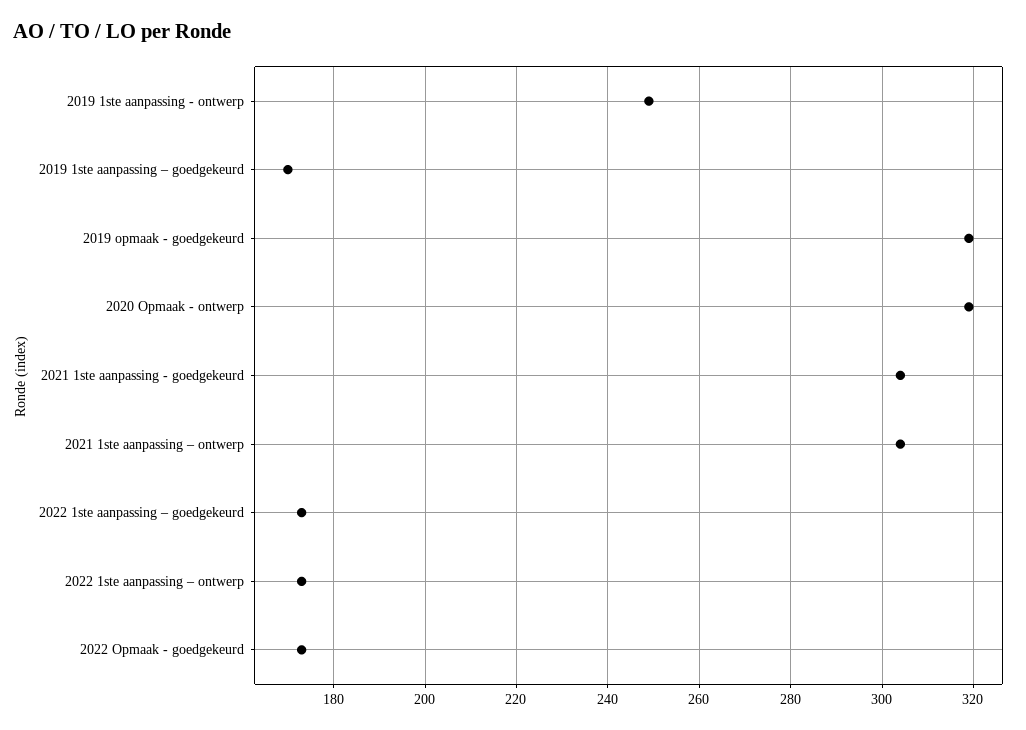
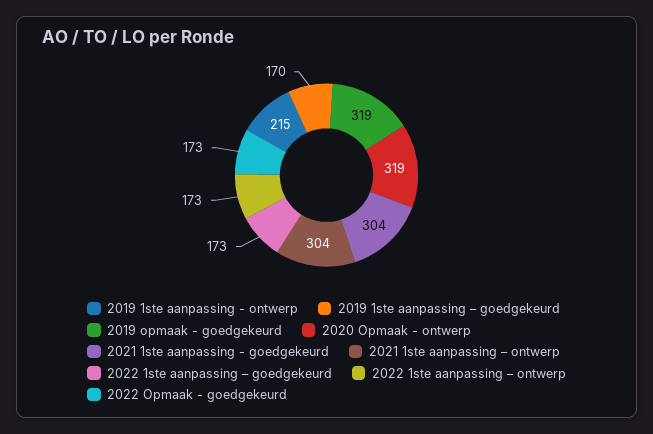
2019 1ste aanpassing - ontwerp: 250 -> 215

